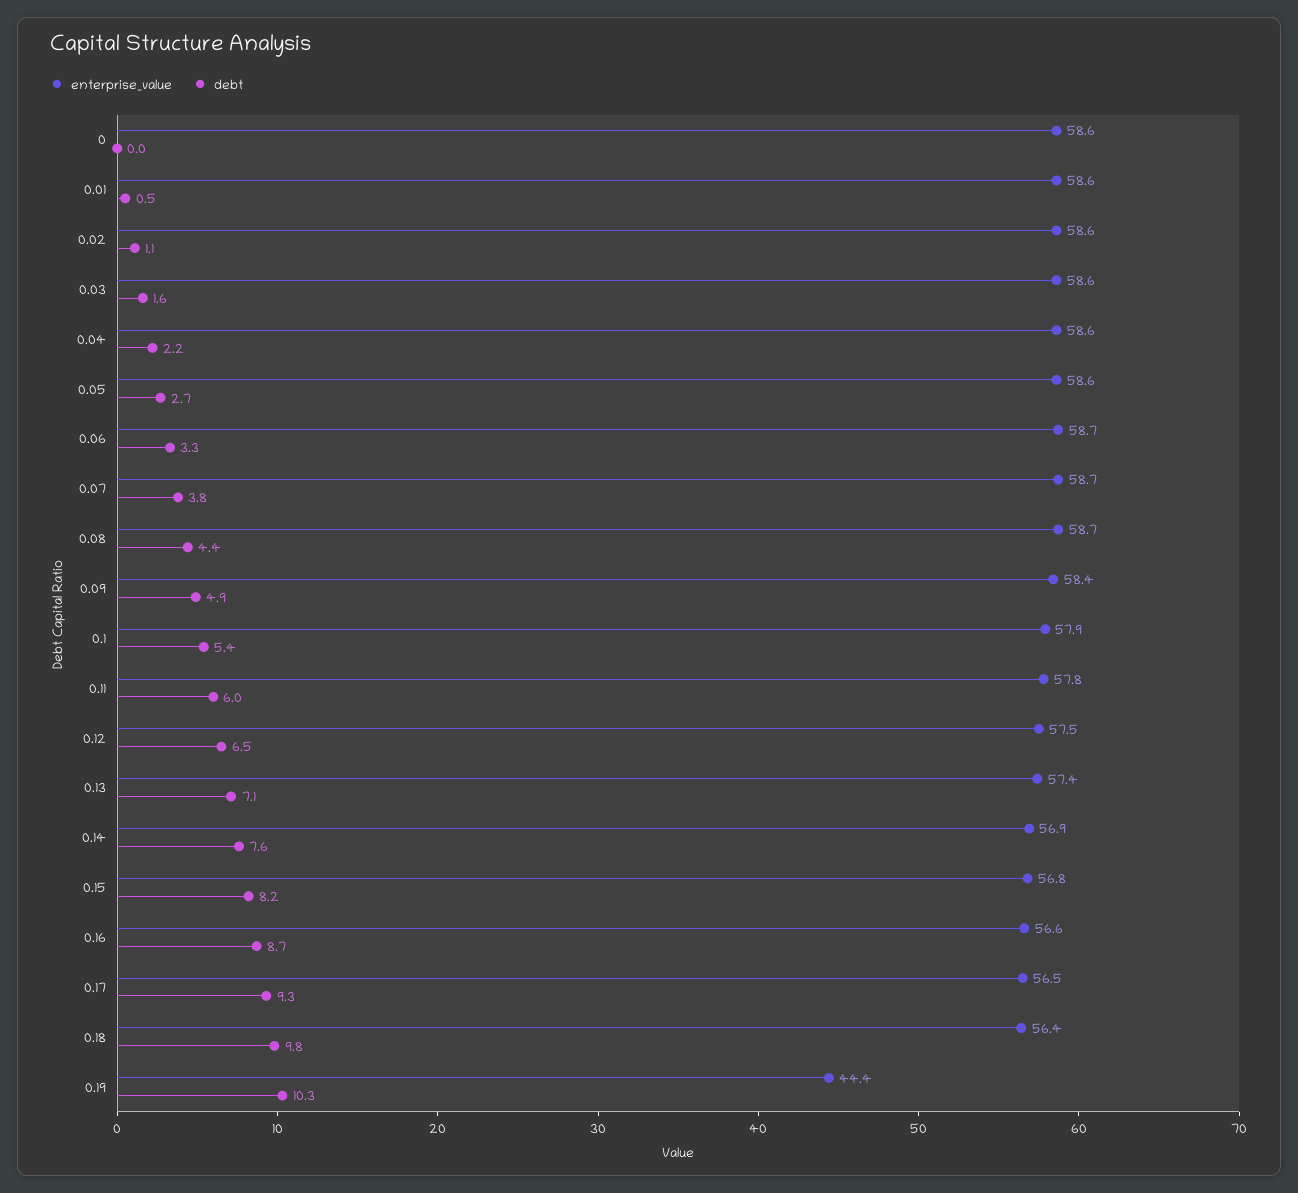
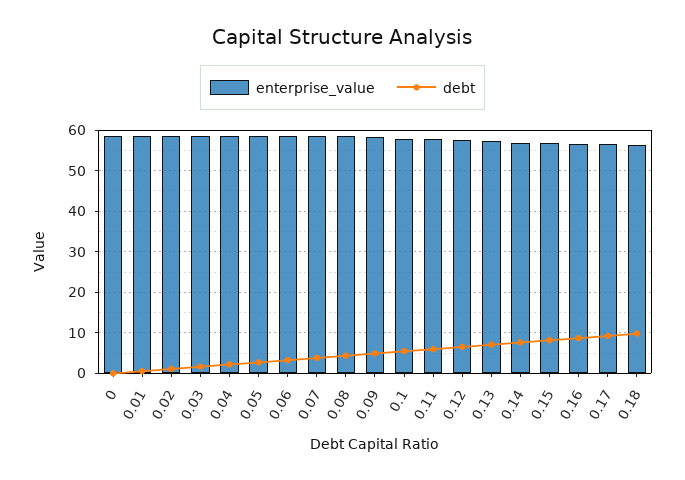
enterprise_value, 0.19: 44.4 -> none
debt, 0.19: 10.3 -> none

